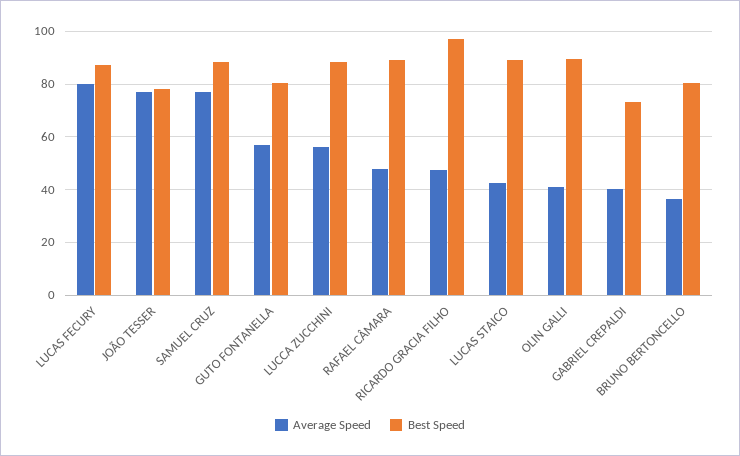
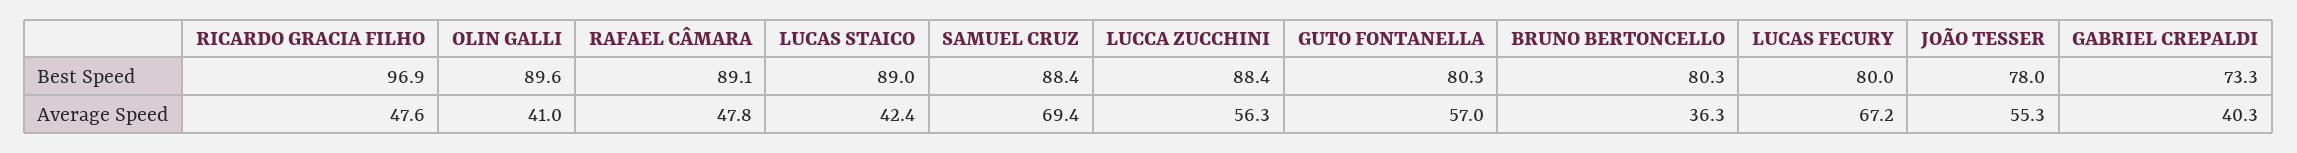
Average Speed, LUCAS FECURY: 80 -> 67.2
Best Speed, LUCAS FECURY: 87.5 -> 80
Average Speed, JOÃO TESSER: 77.5 -> 55.3
Average Speed, SAMUEL CRUZ: 77.5 -> 69.4

